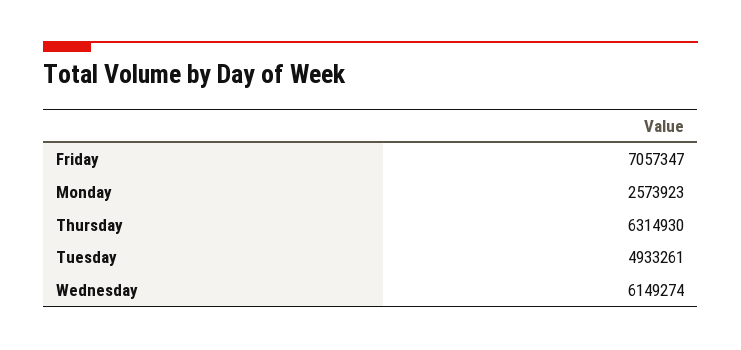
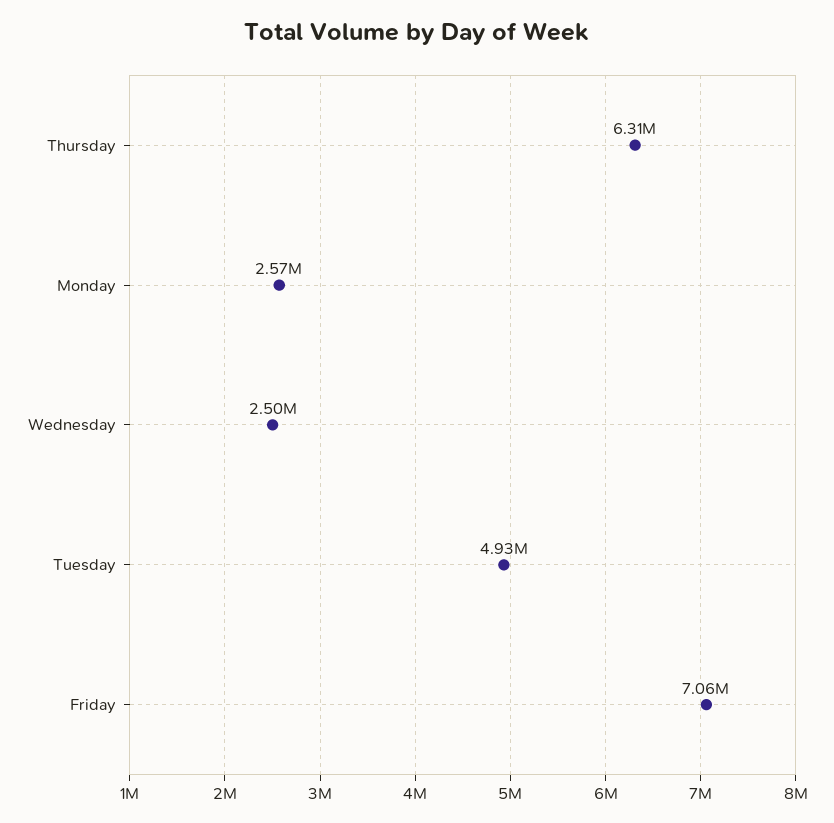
Wednesday: 6149274 -> 2500000

